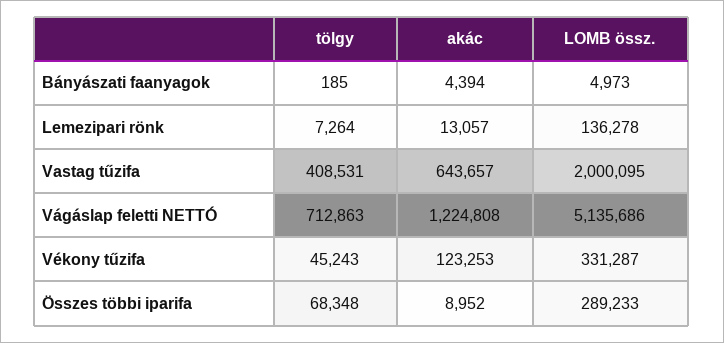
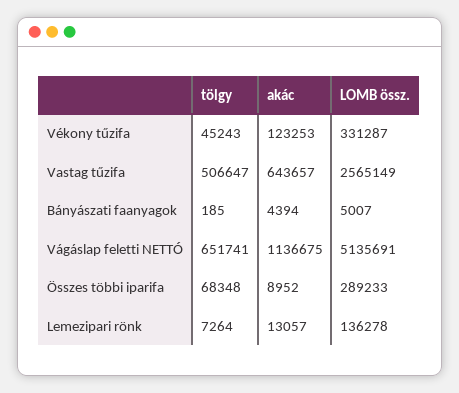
LOMB össz., Bányászati faanyagok: 4973 -> 5007
tölgy, Vastag tűzifa: 408531 -> 506647
LOMB össz., Vastag tűzifa: 2000095 -> 2565149
tölgy, Vágáslap feletti NETTÓ: 712863 -> 651741
akác, Vágáslap feletti NETTÓ: 1224808 -> 1136675
LOMB össz., Vágáslap feletti NETTÓ: 5135686 -> 5135691

